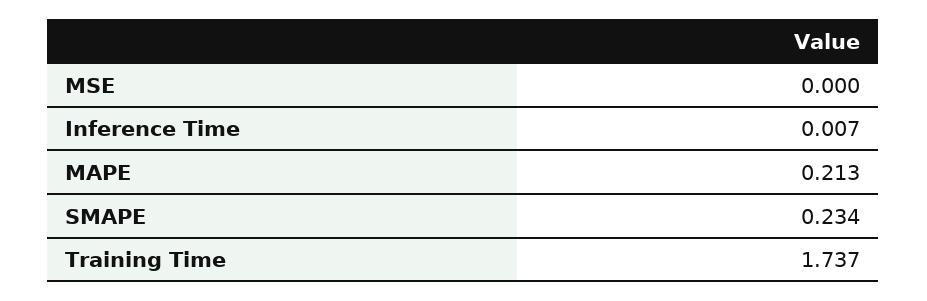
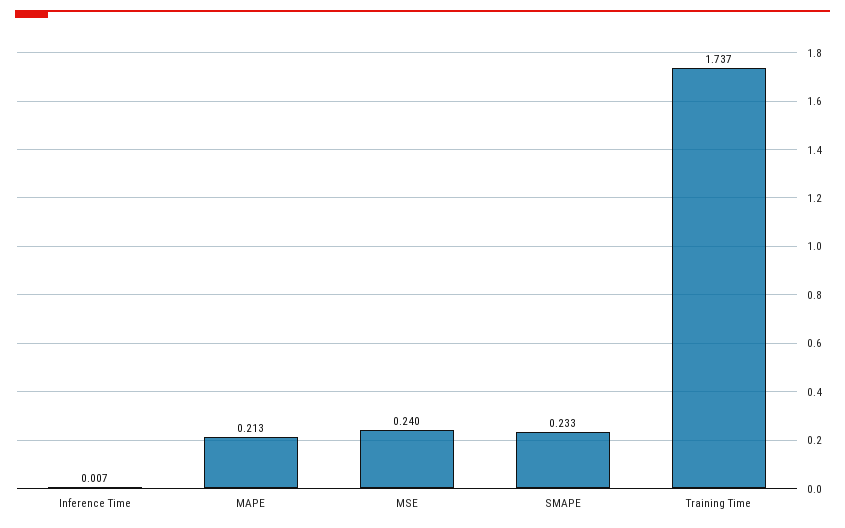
MSE: 0 -> 0.24
SMAPE: 0.234 -> 0.233

